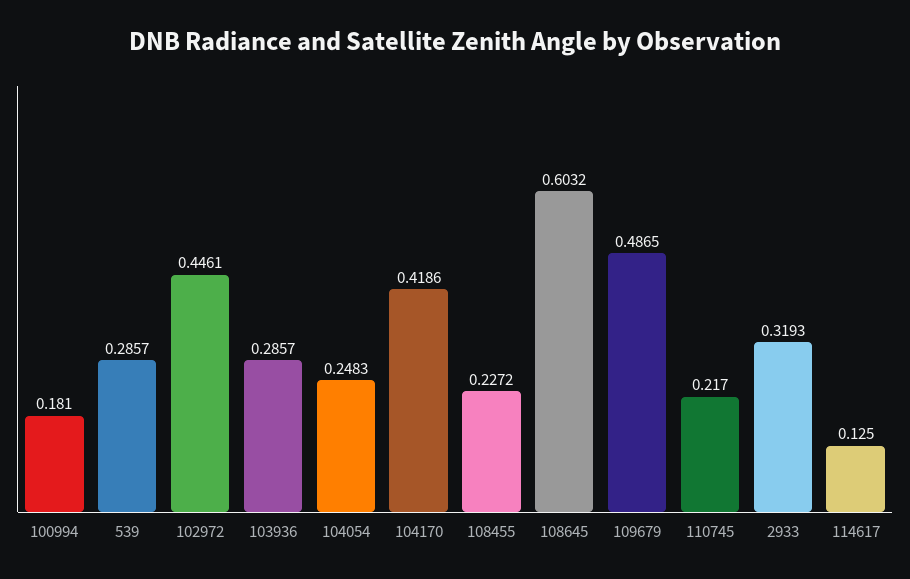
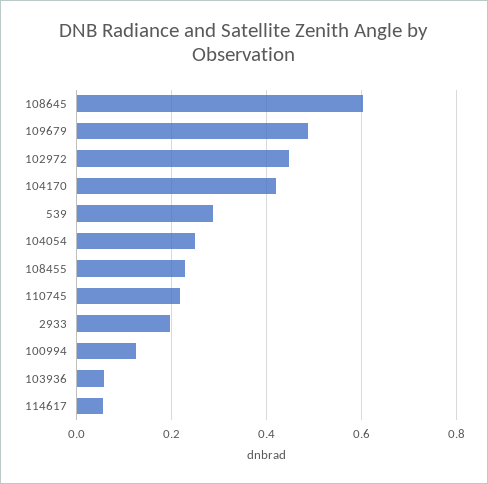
100994: 0.181 -> 0.12
103936: 0.2857 -> 0.06
2933: 0.3193 -> 0.2
114617: 0.125 -> 0.06

